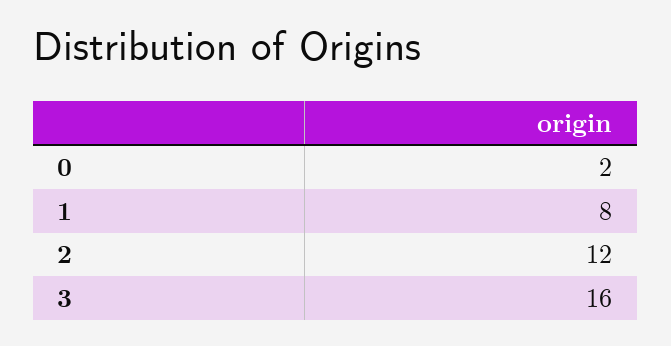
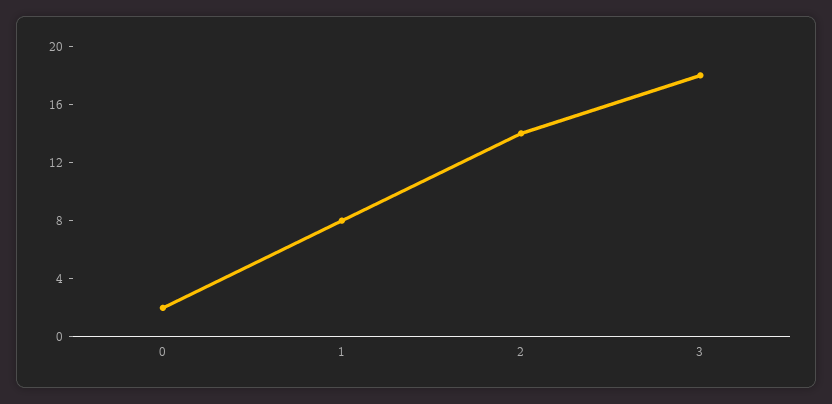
2: 12 -> 14
3: 16 -> 18

